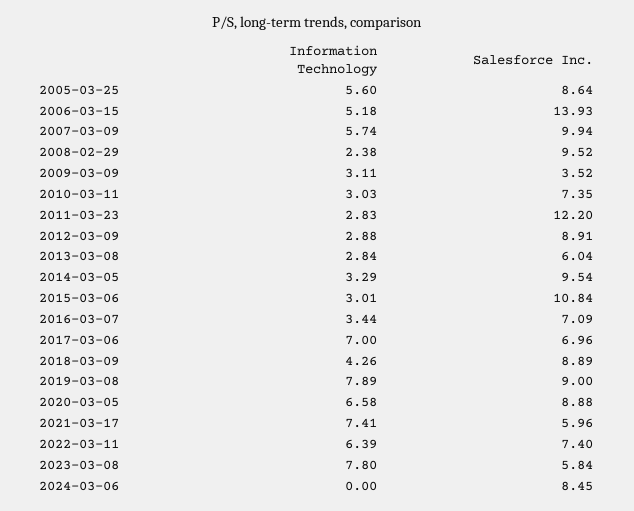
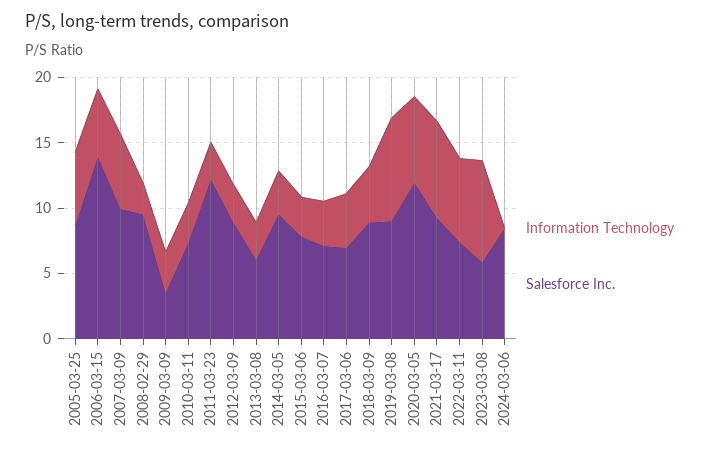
Salesforce Inc., 2015-03-06: 10.84 -> 8
Information Technology, 2017-03-06: 7 -> 4
Salesforce Inc., 2020-03-05: 8.88 -> 12
Salesforce Inc., 2021-03-17: 5.96 -> 9

